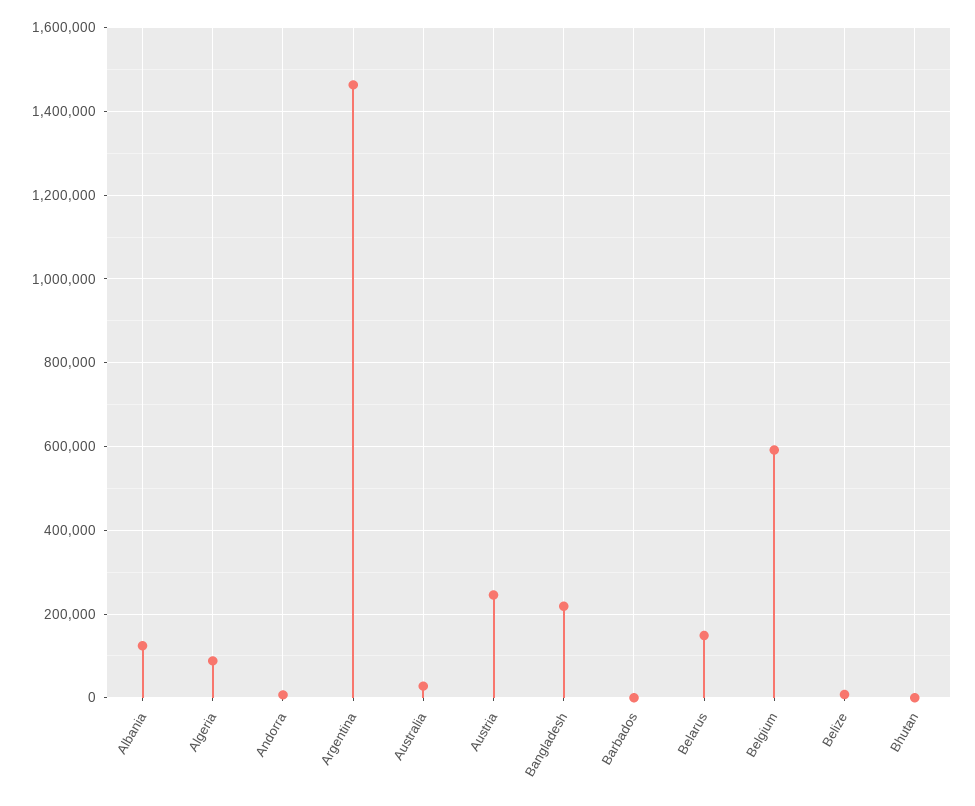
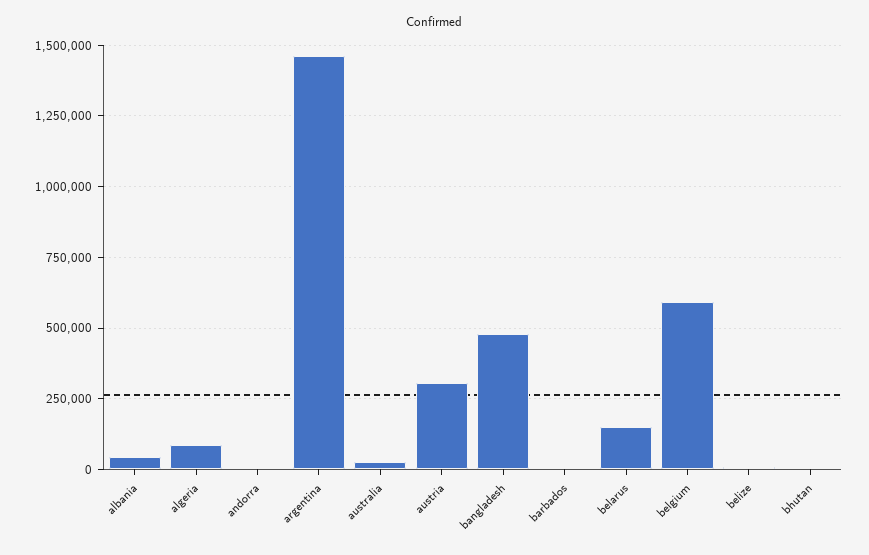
Albania: 120000 -> 50000
Austria: 240000 -> 300000
Bangladesh: 220000 -> 475000

